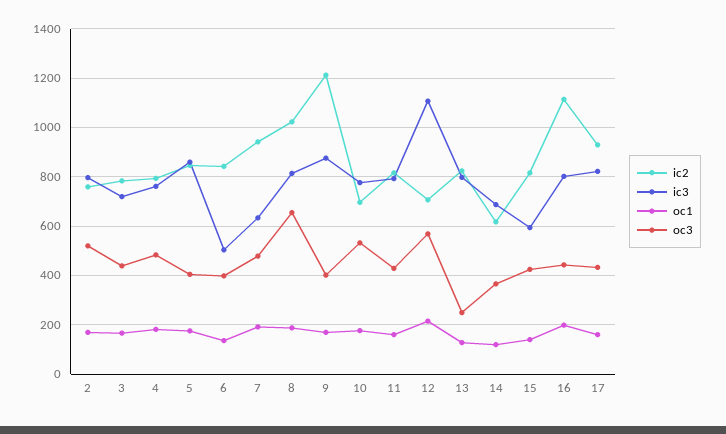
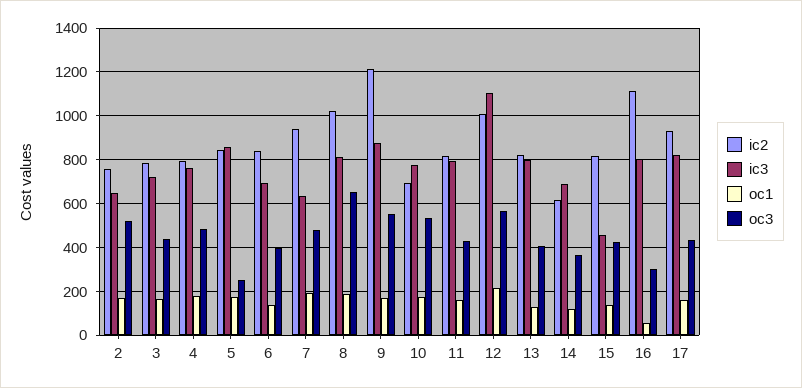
ic3, 2: 800 -> 650
oc3, 5: 400 -> 250
ic3, 6: 500 -> 700
oc3, 9: 400 -> 550
ic2, 12: 700 -> 1000
oc3, 13: 250 -> 400
ic3, 15: 600 -> 450
oc1, 16: 200 -> 50
oc3, 16: 450 -> 300

